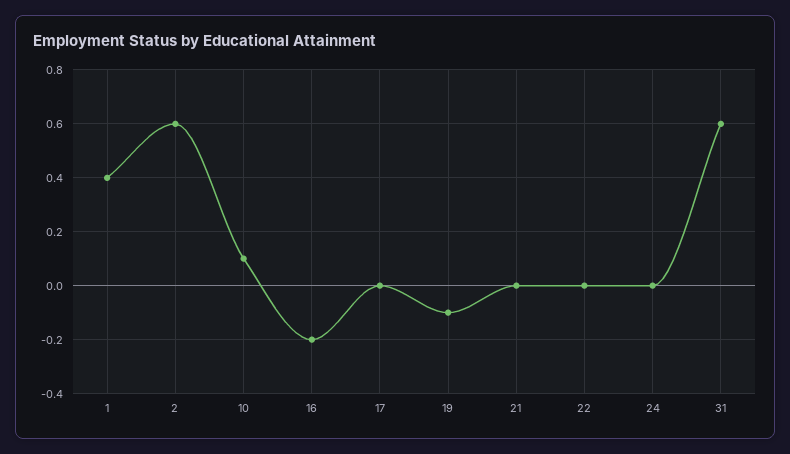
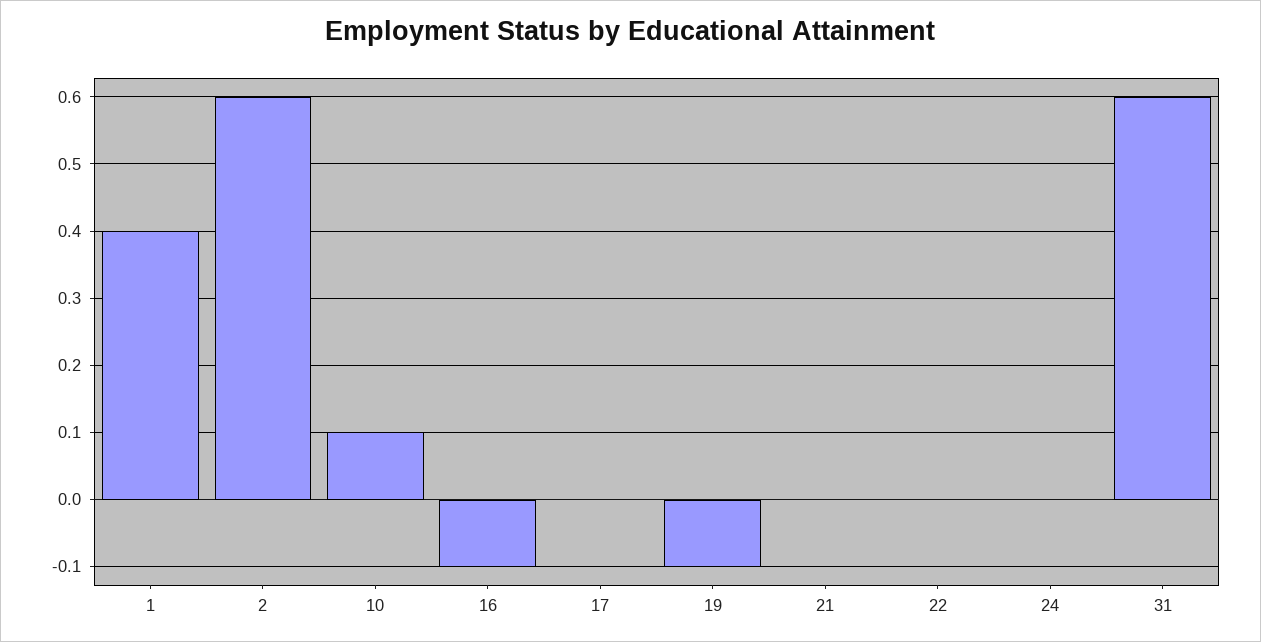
16: -0.2 -> -0.1

